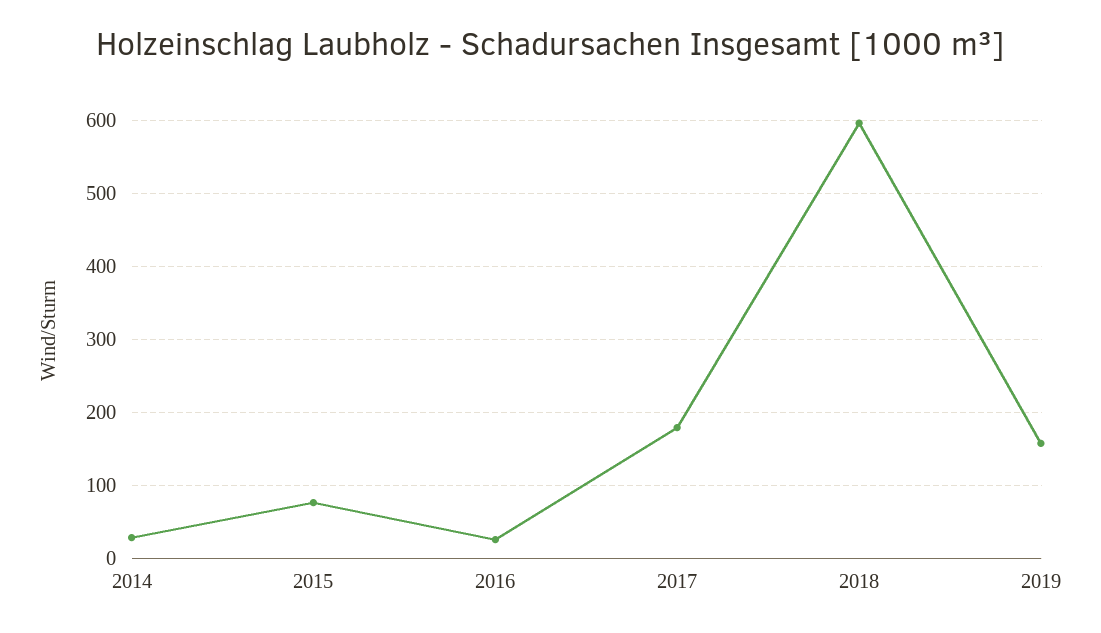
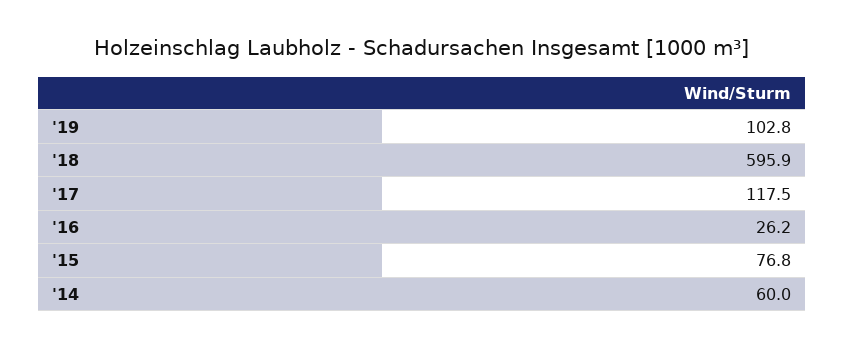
2014: 30 -> 60
2017: 180 -> 117.5
2019: 160 -> 102.8

